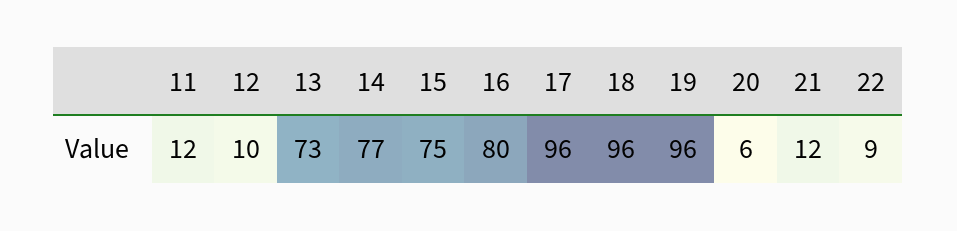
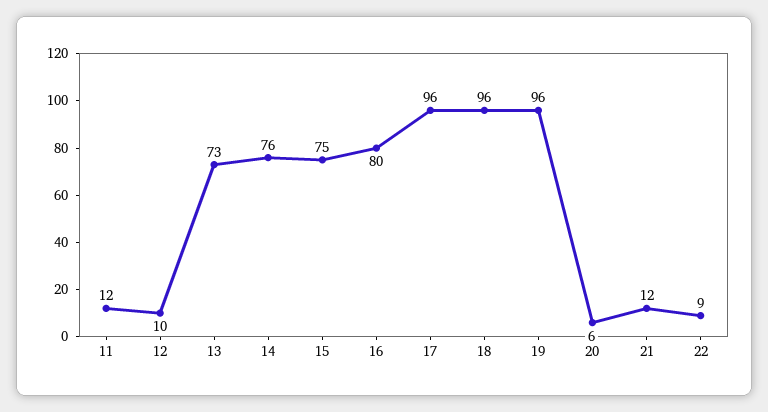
14: 77 -> 76

